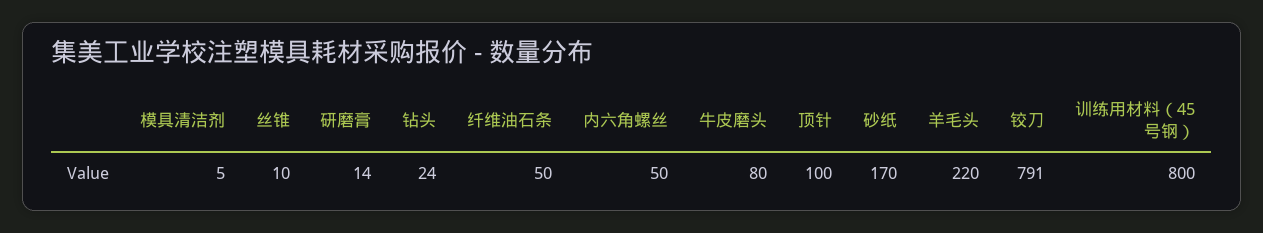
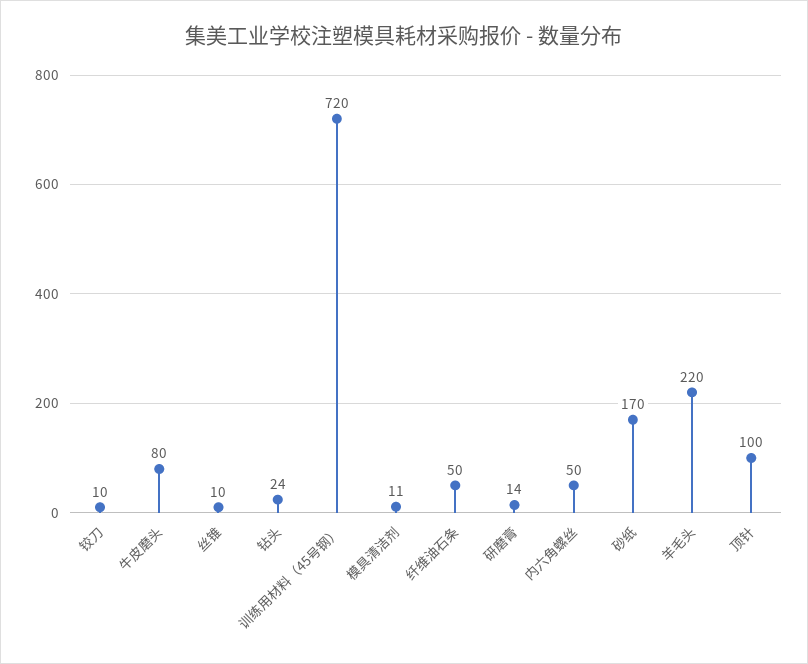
模具清洁剂: 5 -> 11
铰刀: 791 -> 10
训练用材料（45号钢）: 800 -> 720

